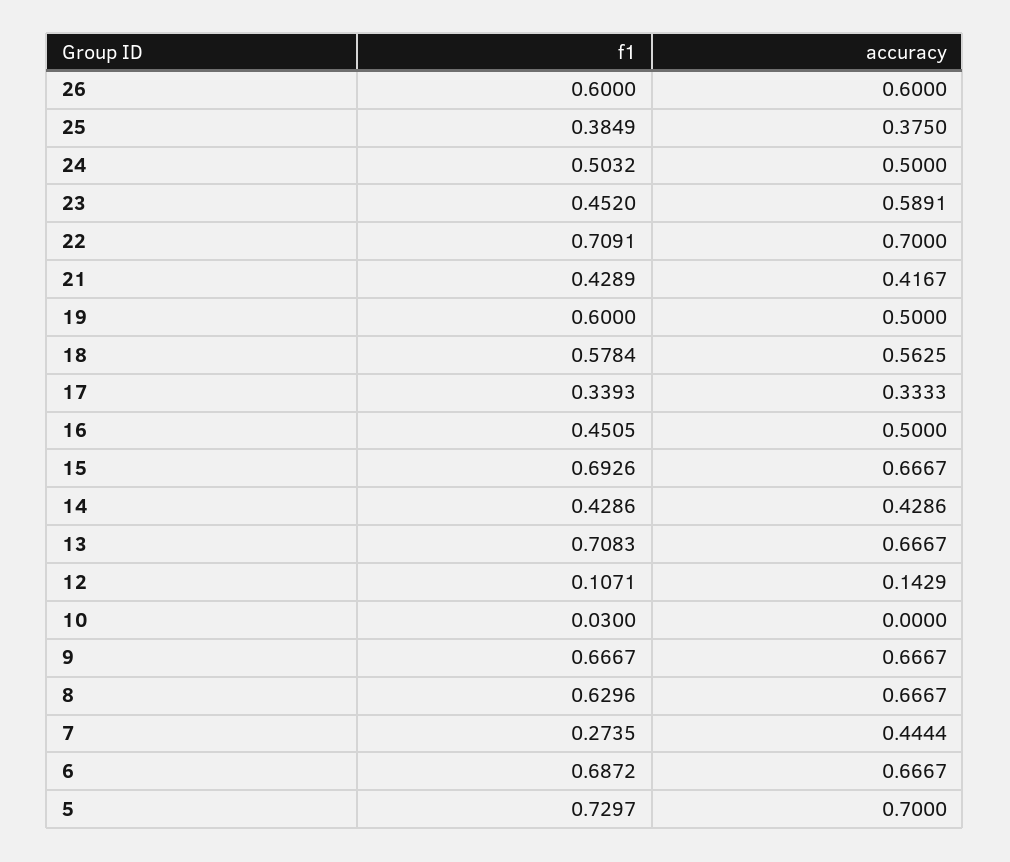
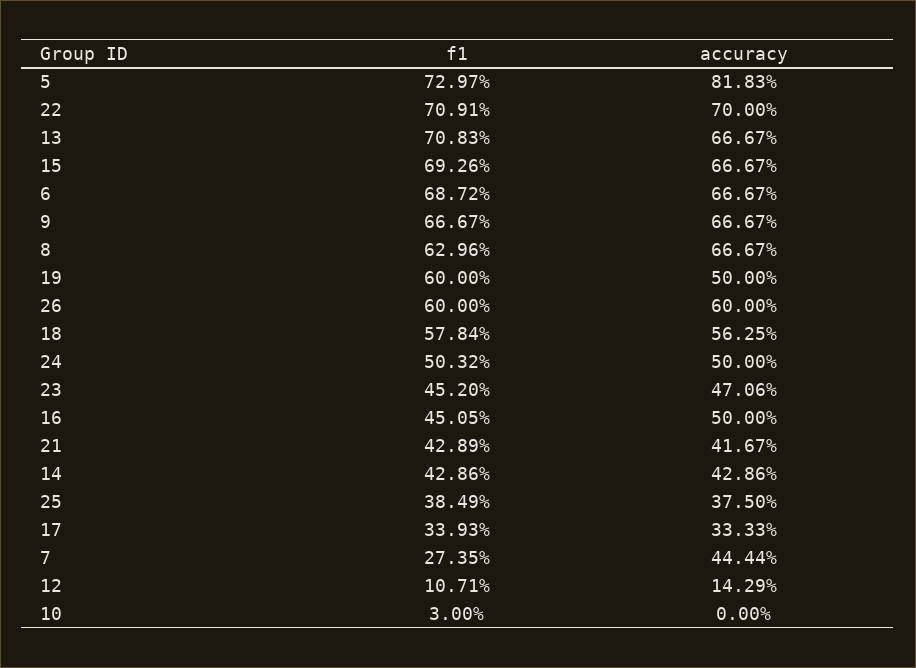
accuracy, 23: 0.5891 -> 0.4706
accuracy, 5: 0.7 -> 0.8183

